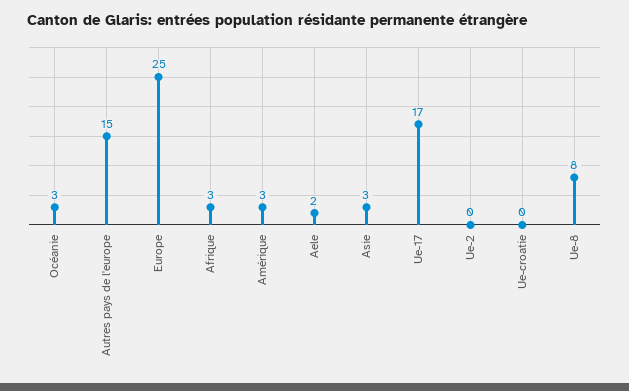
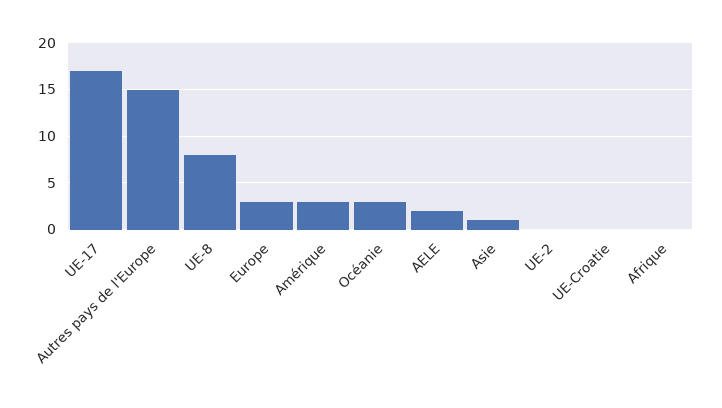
Europe: 25 -> 3
Afrique: 3 -> 0
Asie: 3 -> 1

